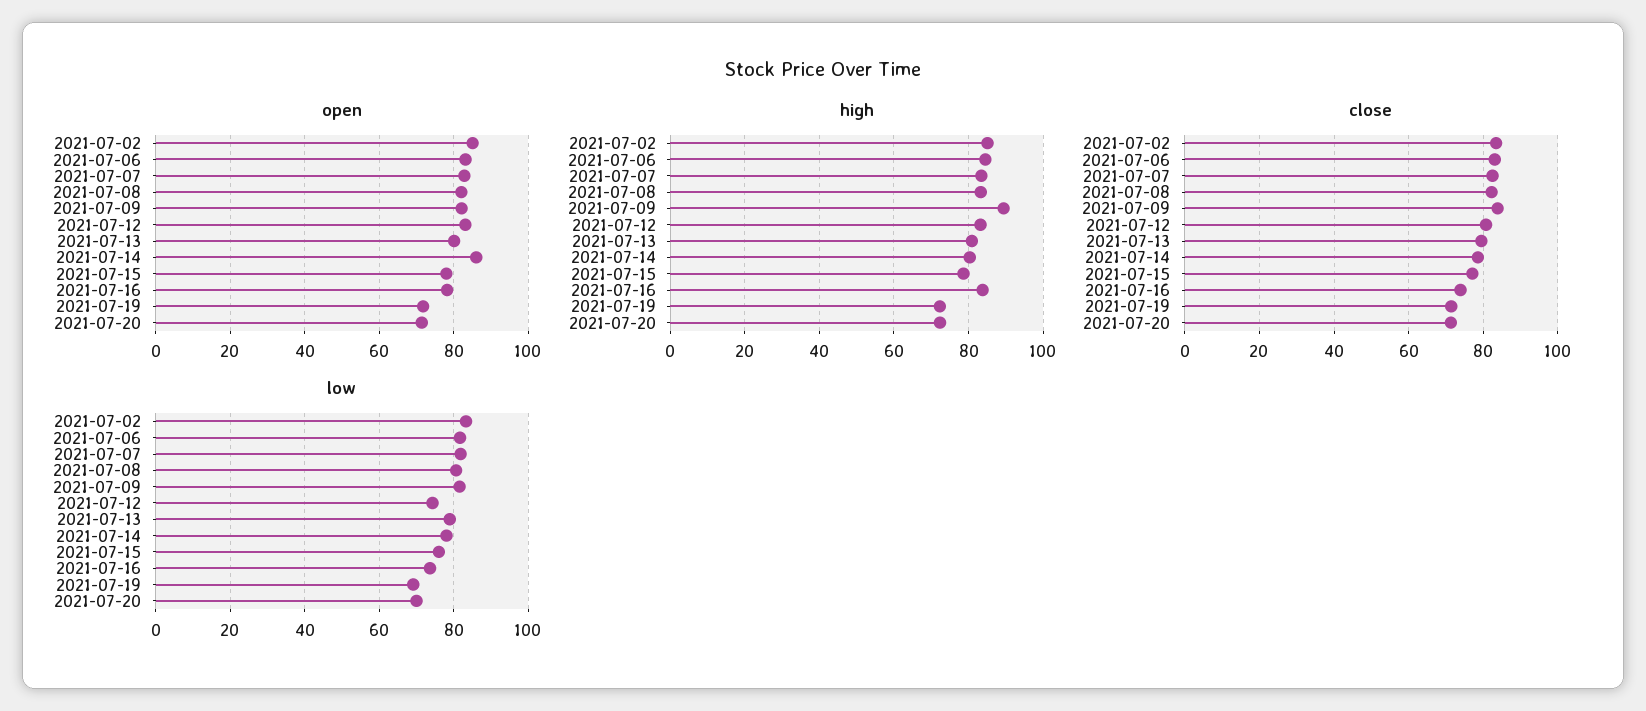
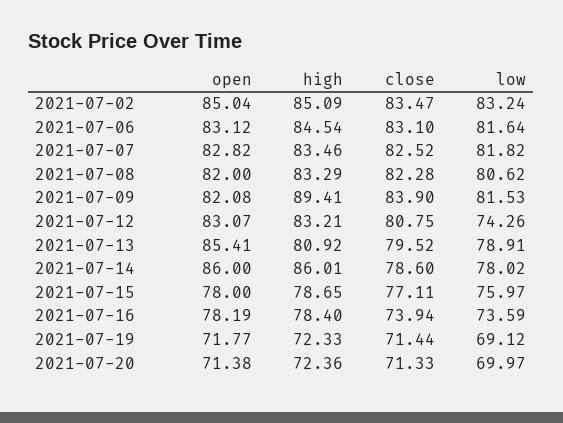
open, 2021-07-13: 80 -> 85.41
high, 2021-07-14: 80 -> 86.01
high, 2021-07-16: 84 -> 78.4

